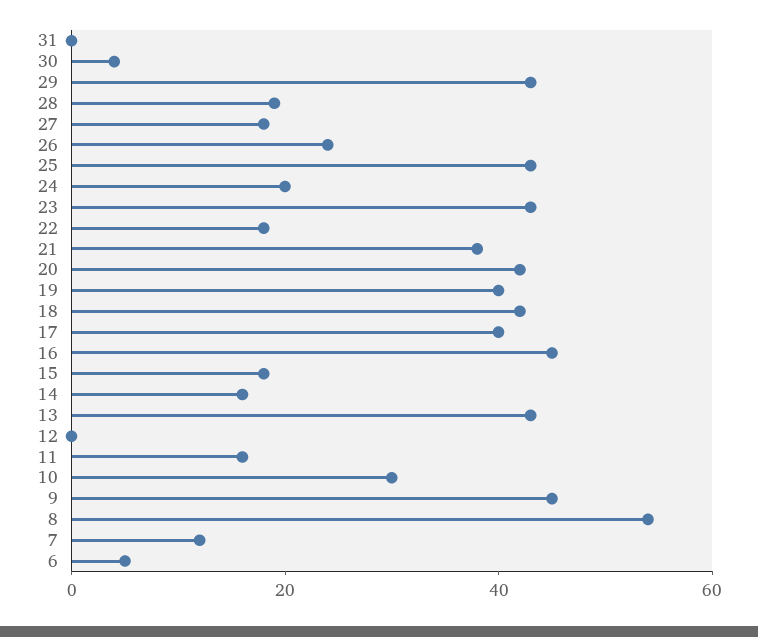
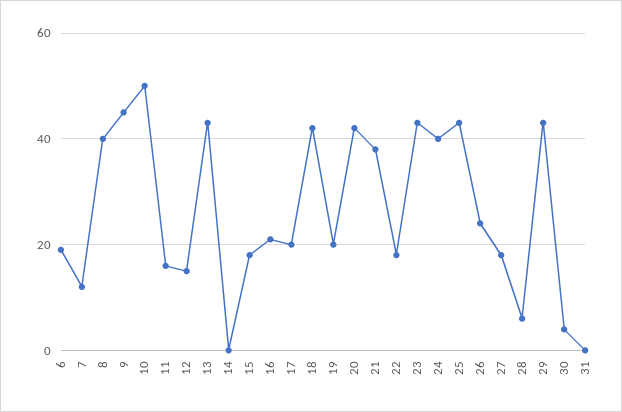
28: 20 -> 5
24: 20 -> 40
19: 40 -> 20
17: 40 -> 20
16: 45 -> 20
14: 15 -> 0
12: 0 -> 15
10: 30 -> 50
8: 55 -> 40
6: 5 -> 20

